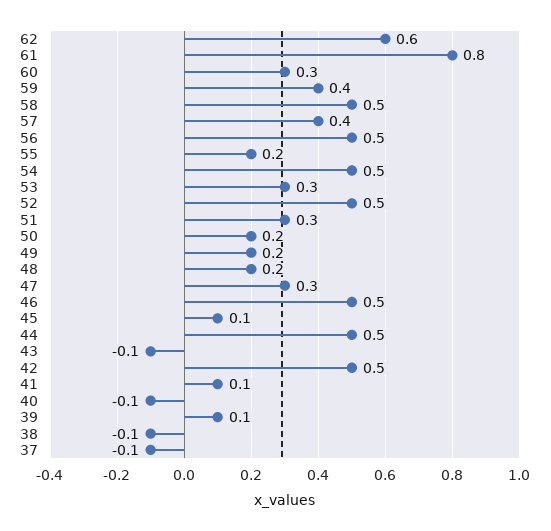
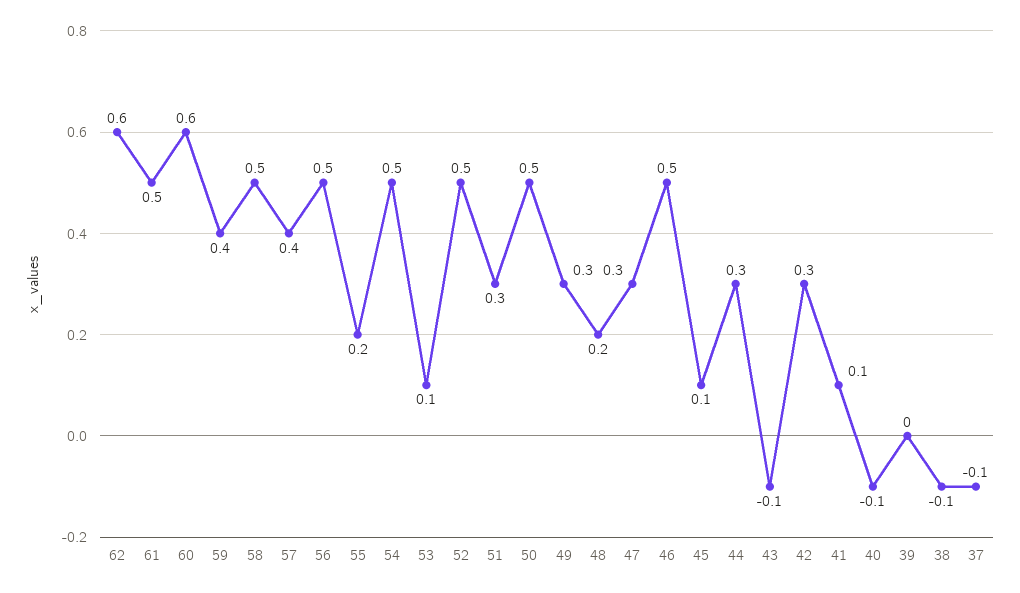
61: 0.8 -> 0.5
60: 0.3 -> 0.6
53: 0.3 -> 0.1
50: 0.2 -> 0.5
49: 0.2 -> 0.3
44: 0.5 -> 0.3
42: 0.5 -> 0.3
39: 0.1 -> 0

